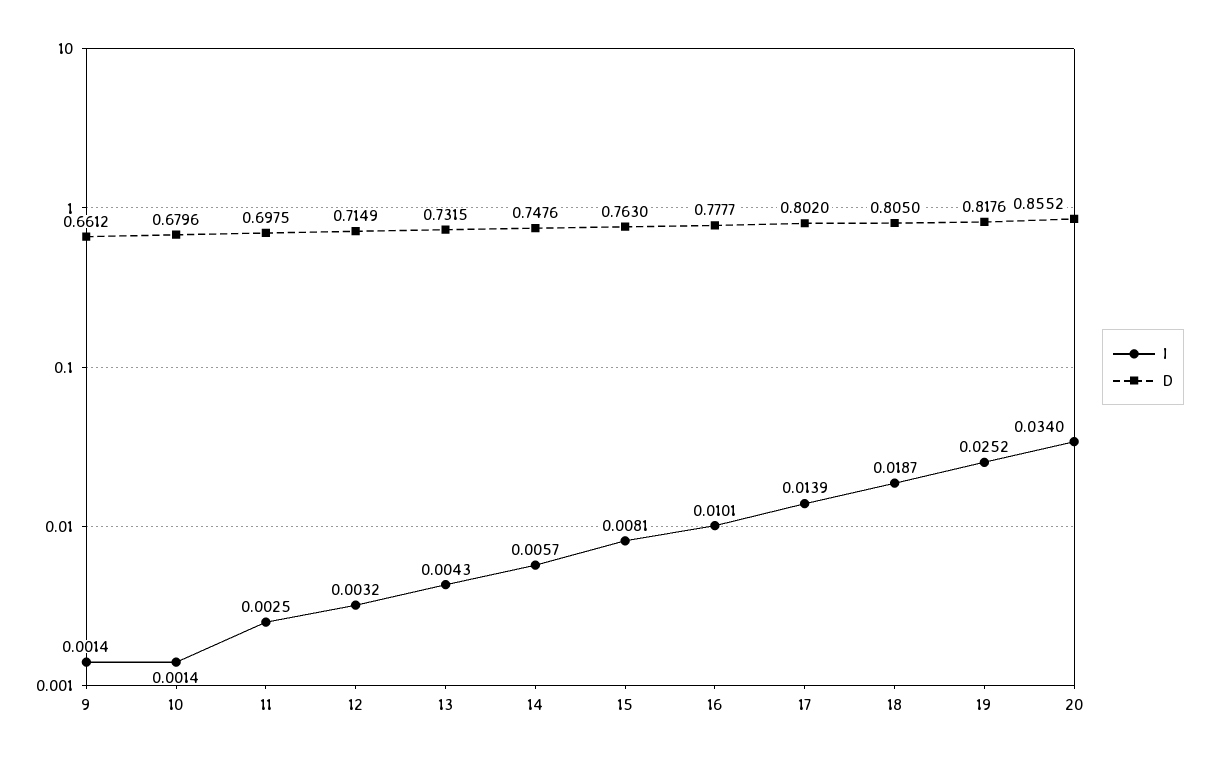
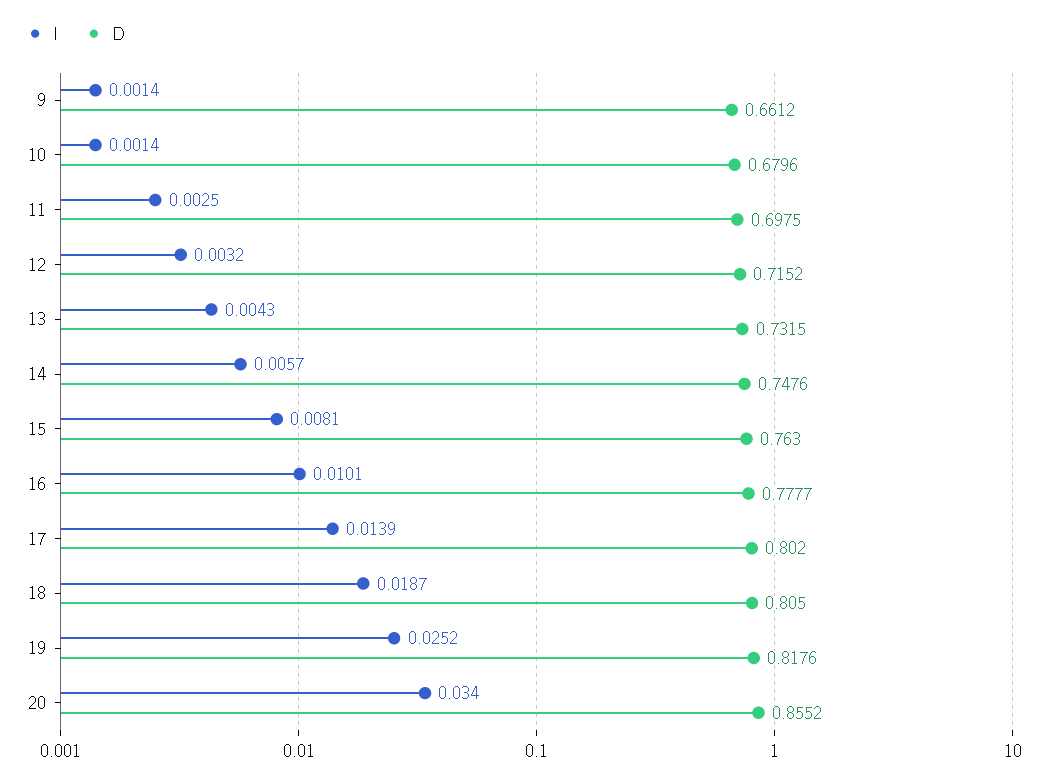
D, 12: 0.7149 -> 0.7152

